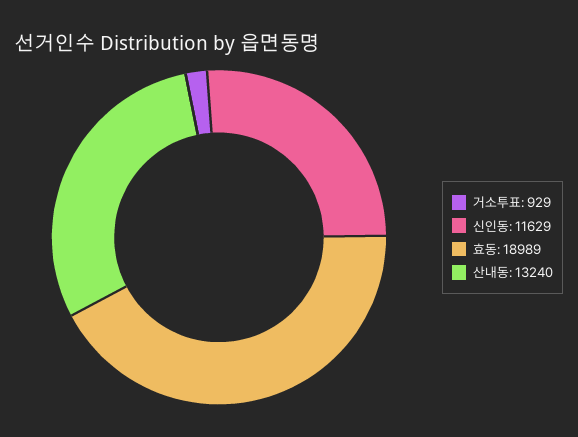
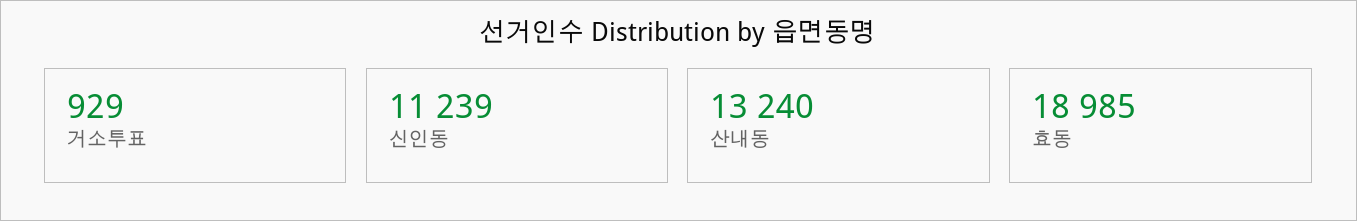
신인동: 11629 -> 11239
효동: 18989 -> 18985

